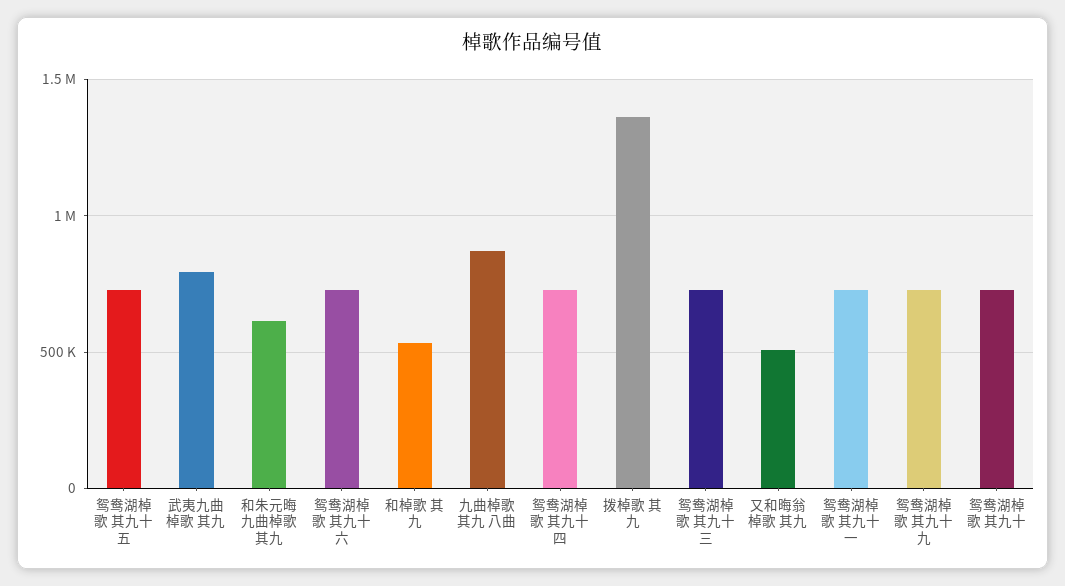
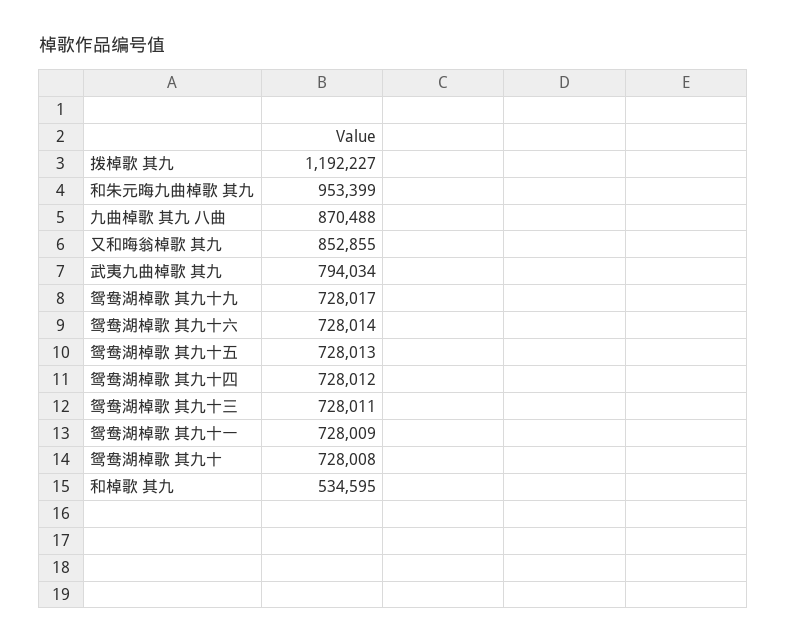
和朱元晦九曲棹歌 其九: 600000 -> 953399
拨棹歌 其九: 1350000 -> 1192227
又和晦翁棹歌 其九: 500000 -> 852855

